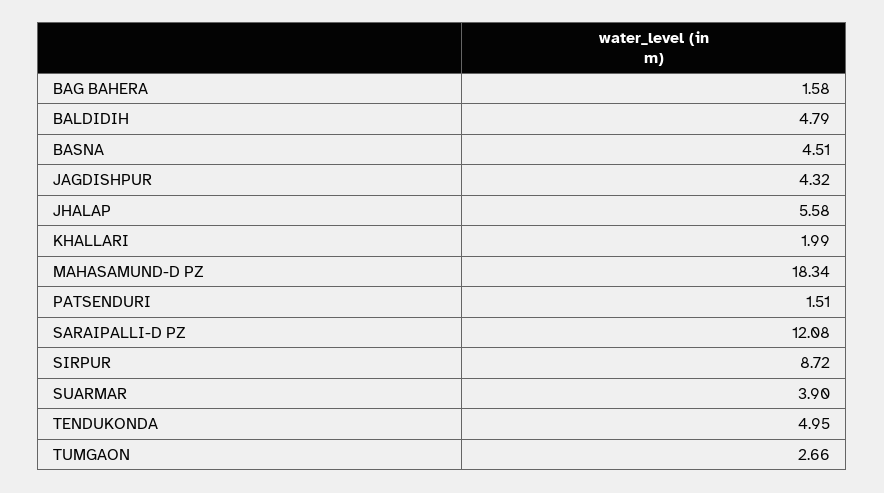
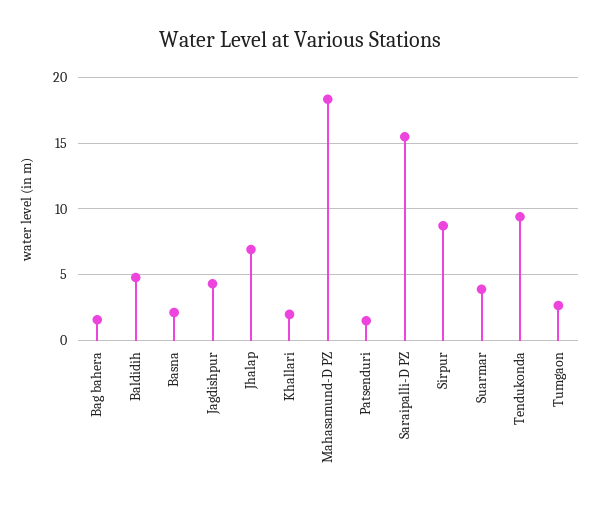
BASNA: 4.51 -> 2
JHALAP: 5.58 -> 7
SARAIPALLI-D PZ: 12.08 -> 15.5
TENDUKONDA: 4.95 -> 9.5

